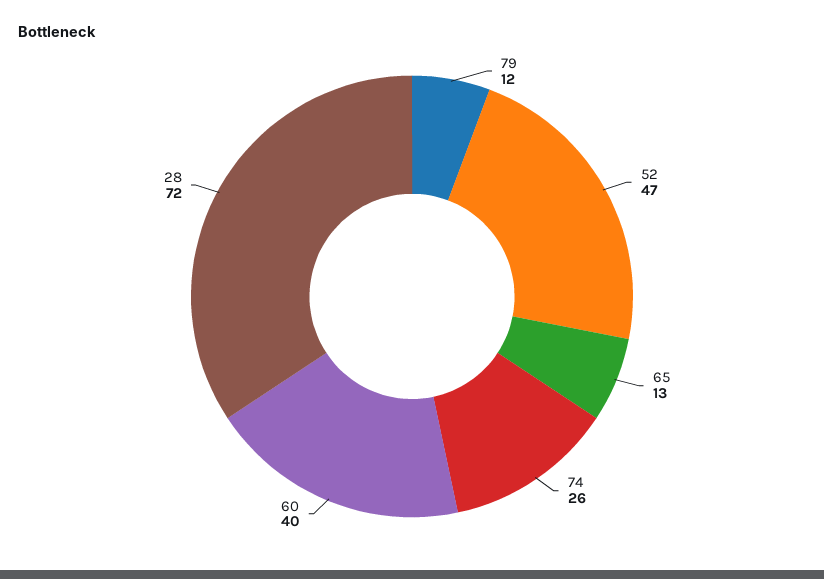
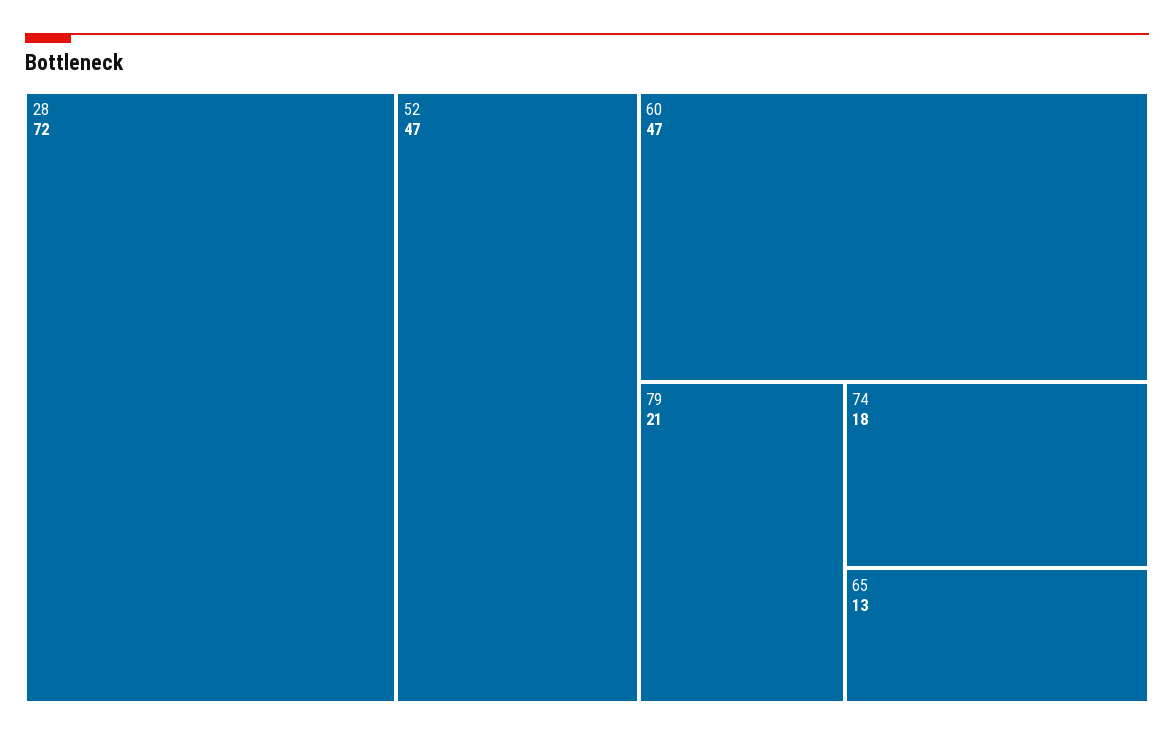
79: 12 -> 21
74: 26 -> 18
60: 40 -> 47

